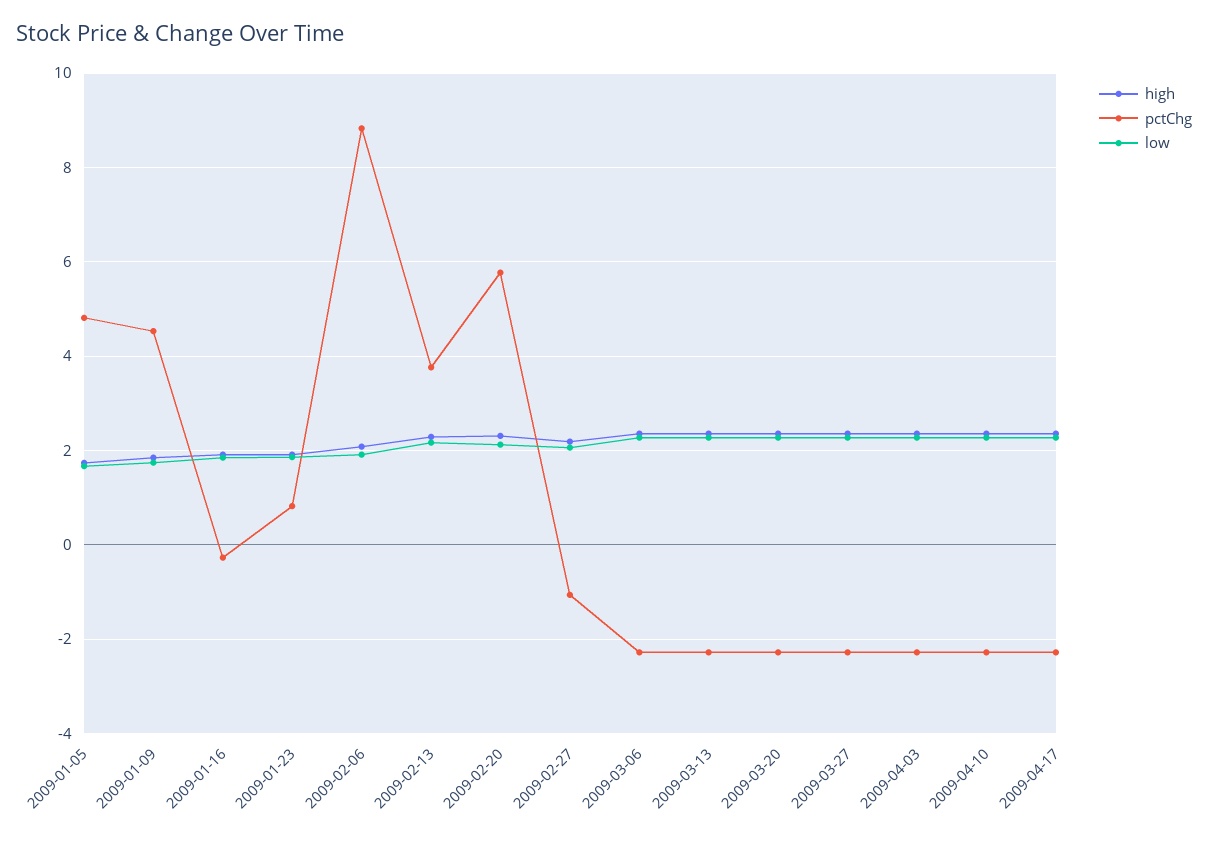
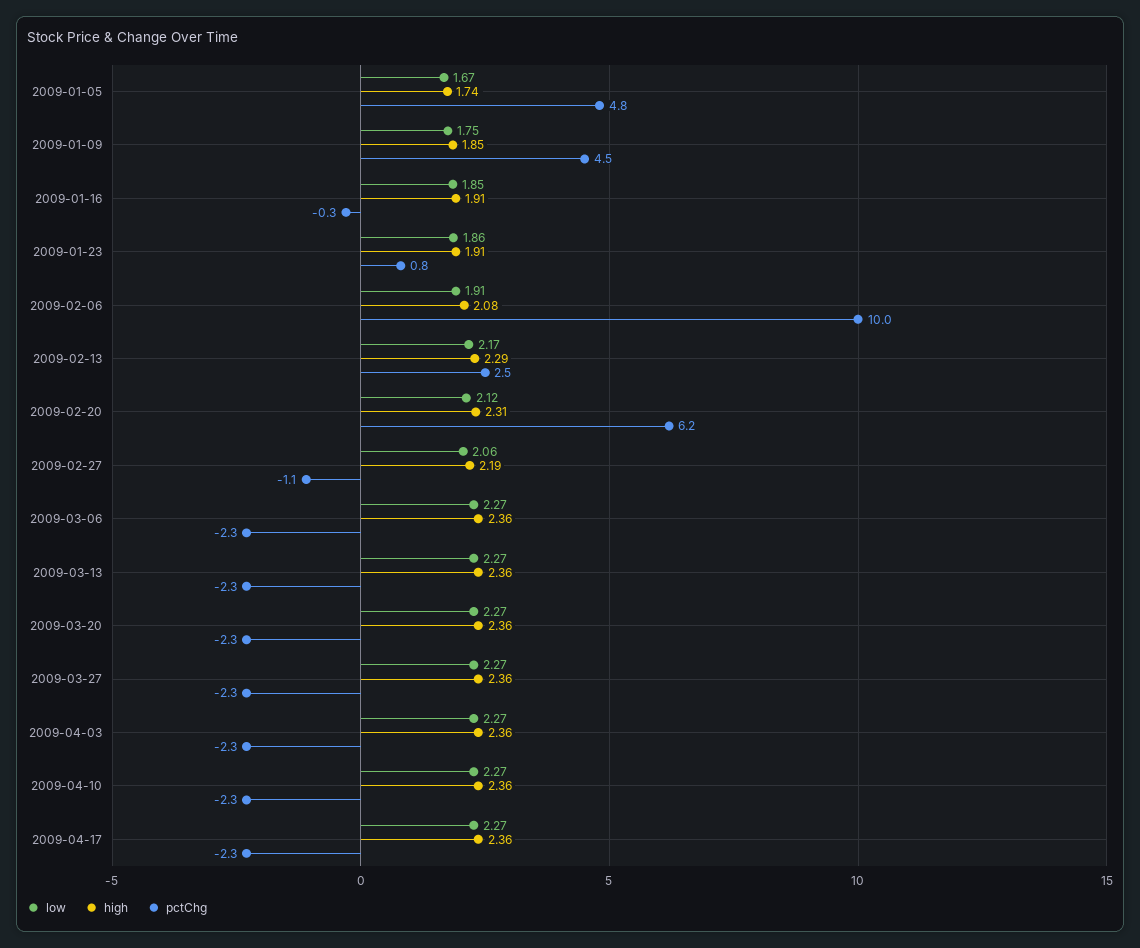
pctChg, 2009-02-06: 8.8 -> 10
pctChg, 2009-02-13: 3.8 -> 2.5
pctChg, 2009-02-20: 5.8 -> 6.2

